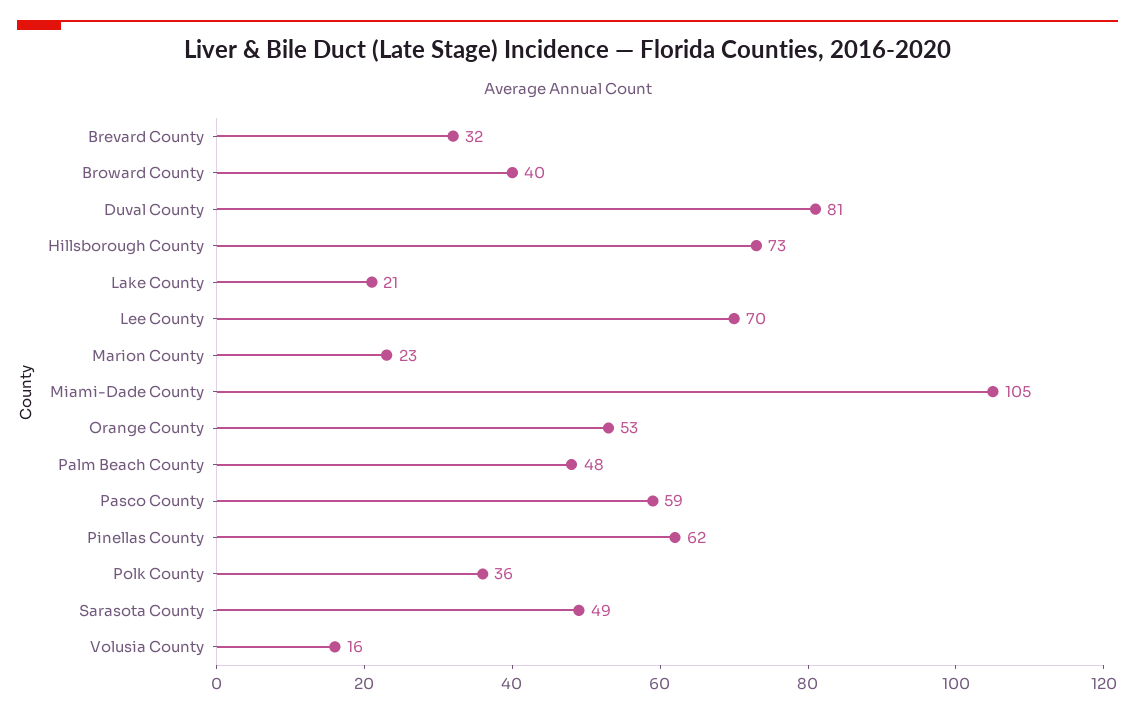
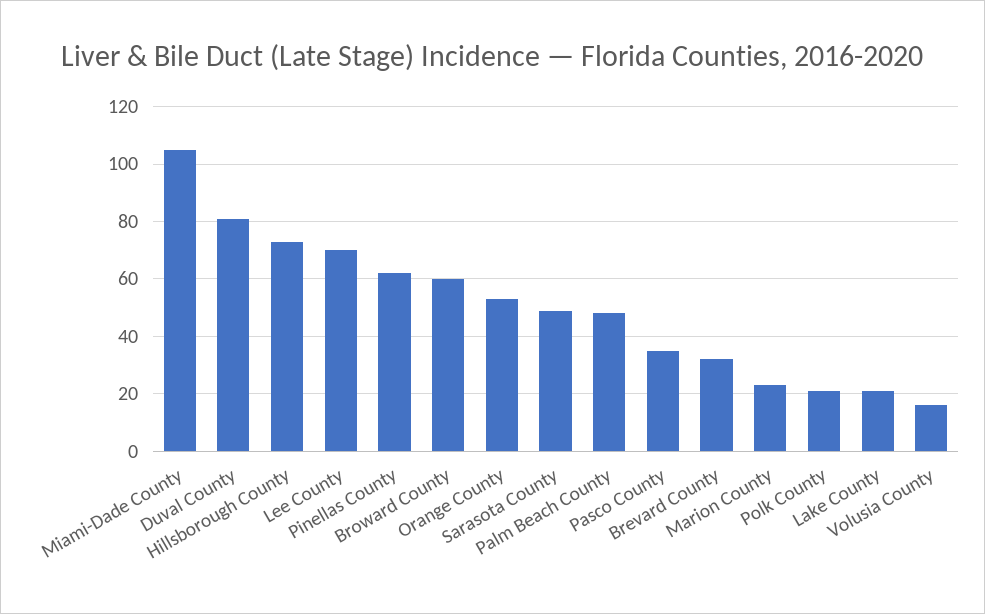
Broward County: 40 -> 60
Pasco County: 59 -> 35
Polk County: 36 -> 20

